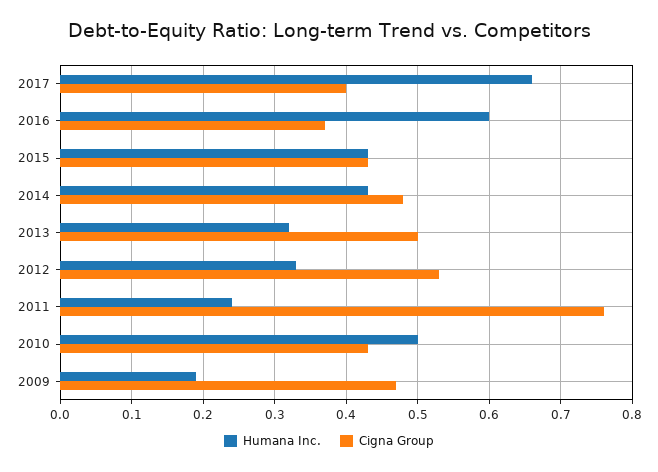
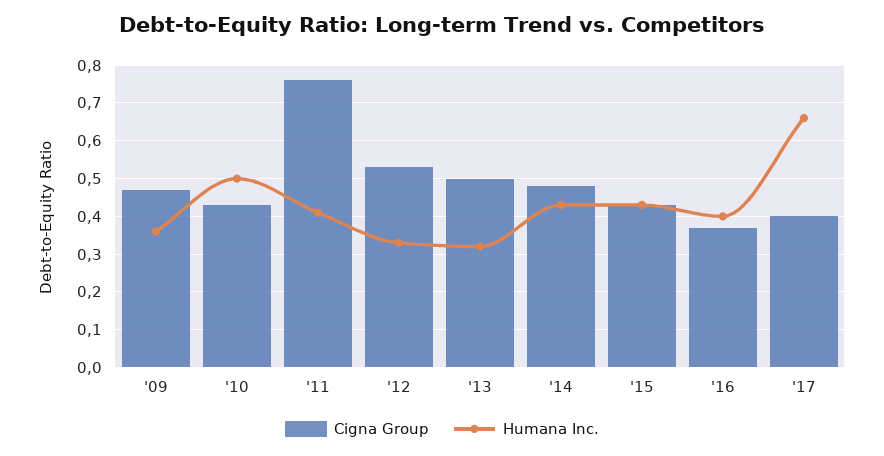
Humana Inc., 2016: 0.6 -> 0.4
Humana Inc., 2011: 0.24 -> 0.4
Humana Inc., 2009: 0.19 -> 0.35

